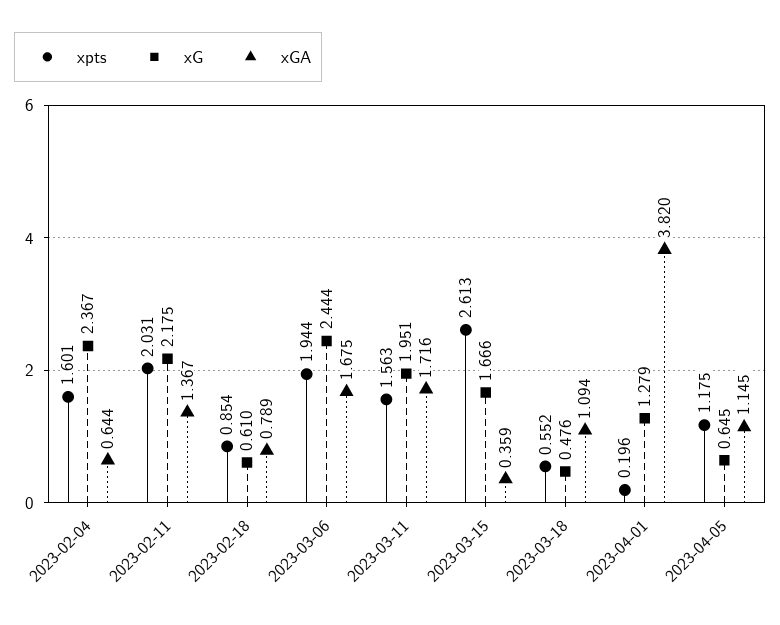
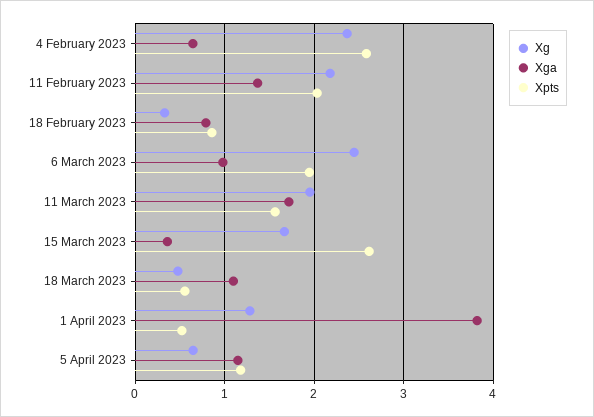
xpts, 2023-02-04: 1.601 -> 2.6
xG, 2023-02-18: 0.61 -> 0.3
xGA, 2023-03-06: 1.675 -> 1
xpts, 2023-04-01: 0.196 -> 0.5

